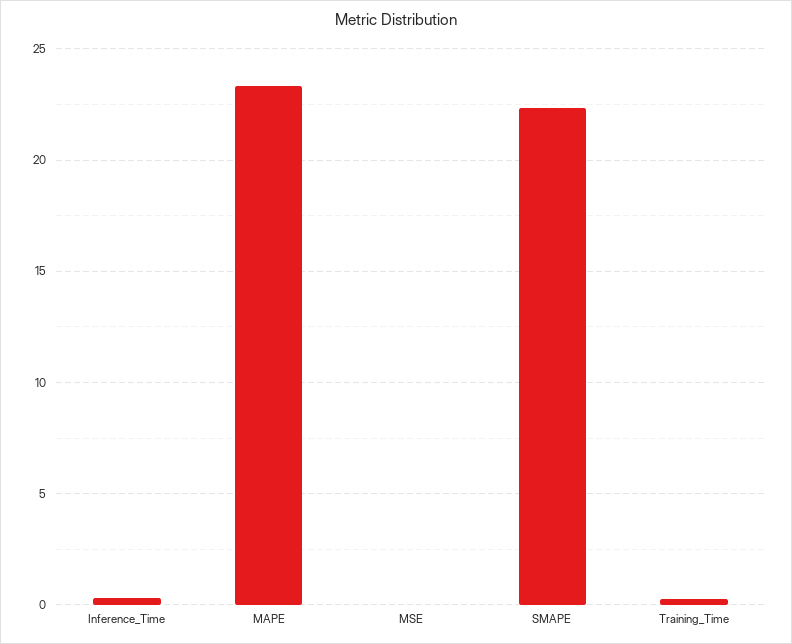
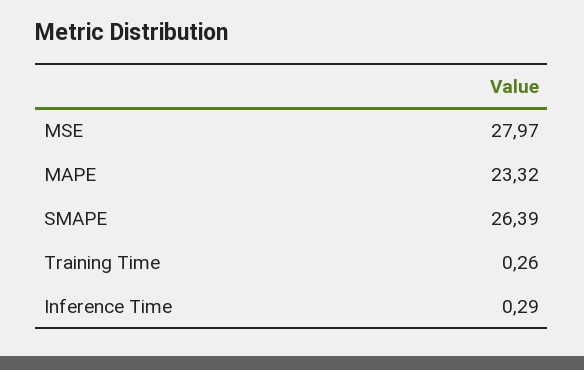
MSE: 0 -> 27.97
SMAPE: 22.5 -> 26.39

